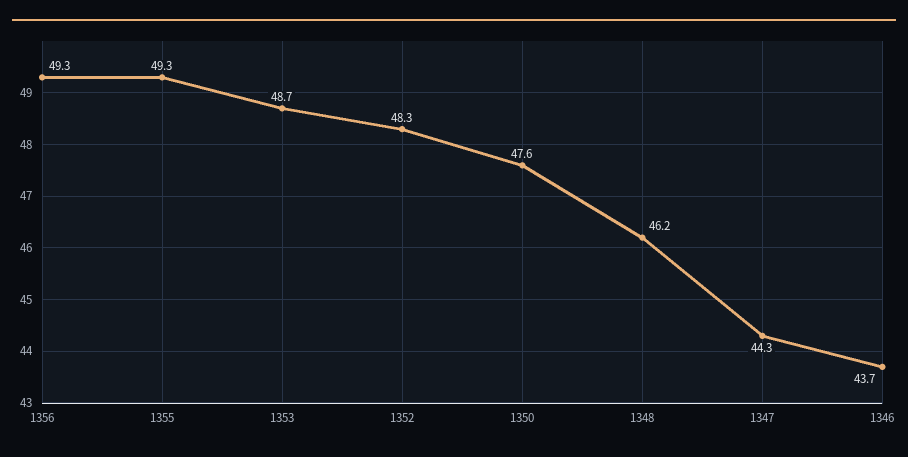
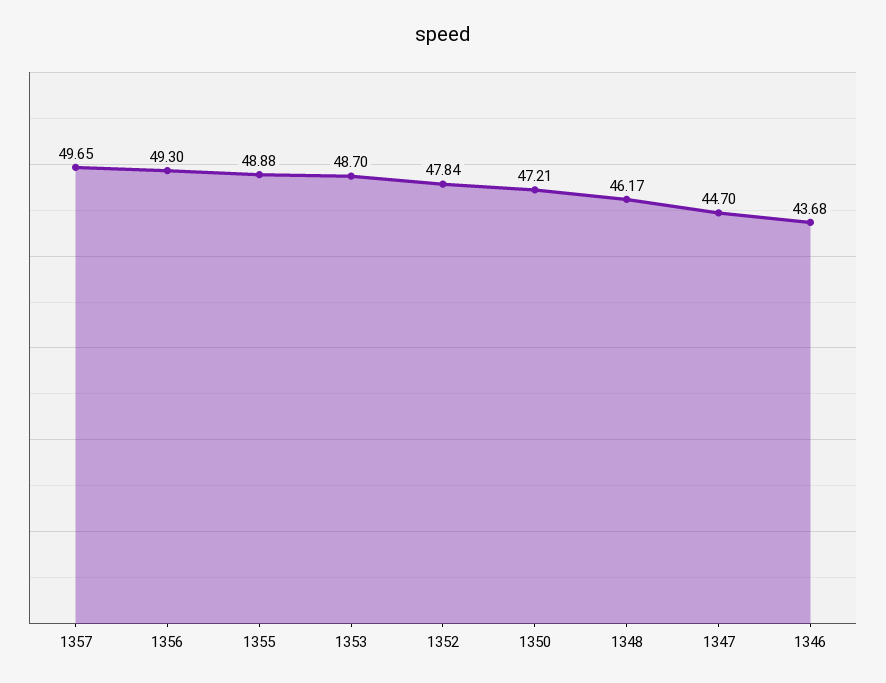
1355: 49.3 -> 48.88
1352: 48.3 -> 47.84
1350: 47.6 -> 47.21
1347: 44.3 -> 44.7
1357: none -> 49.65

